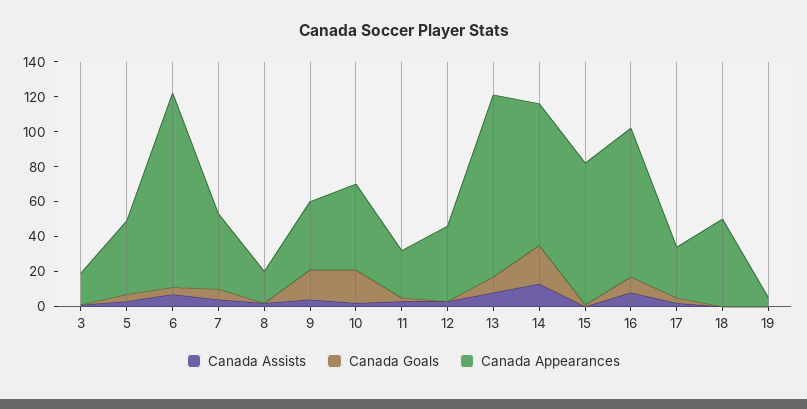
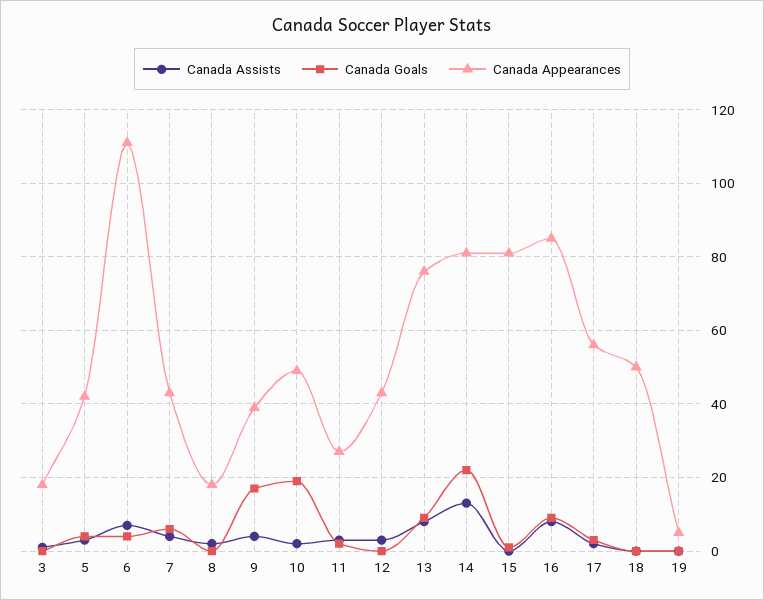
Canada Appearances, 13: 105 -> 75
Canada Appearances, 17: 30 -> 55

